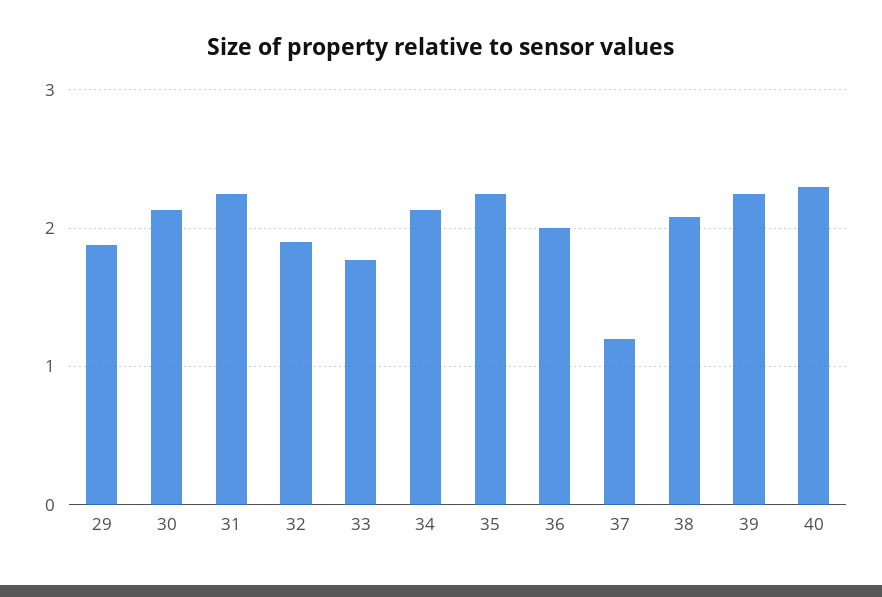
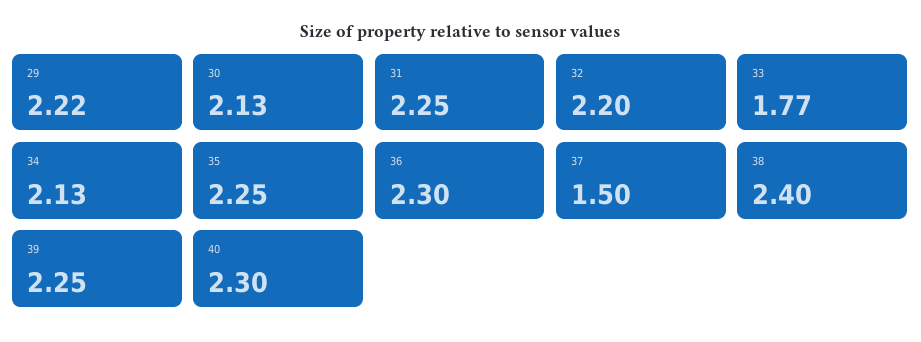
29: 1.9 -> 2.22
32: 1.9 -> 2.2
36: 2 -> 2.3
37: 1.2 -> 1.5
38: 2.1 -> 2.4

